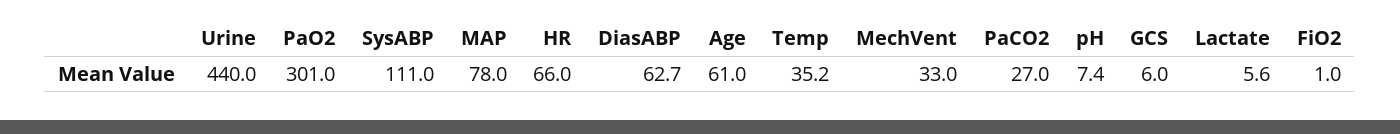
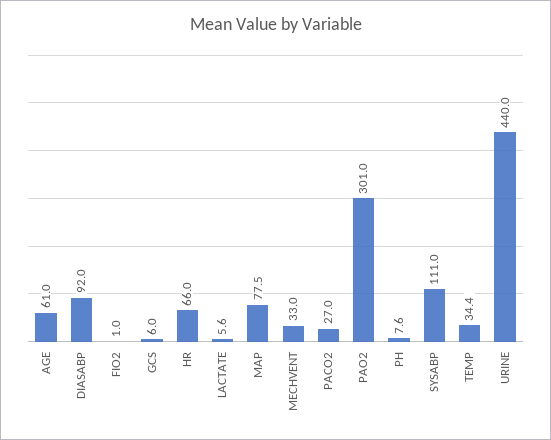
MAP: 78 -> 77.5
DiasABP: 62.7 -> 92
Temp: 35.2 -> 34.4
pH: 7.4 -> 7.6

